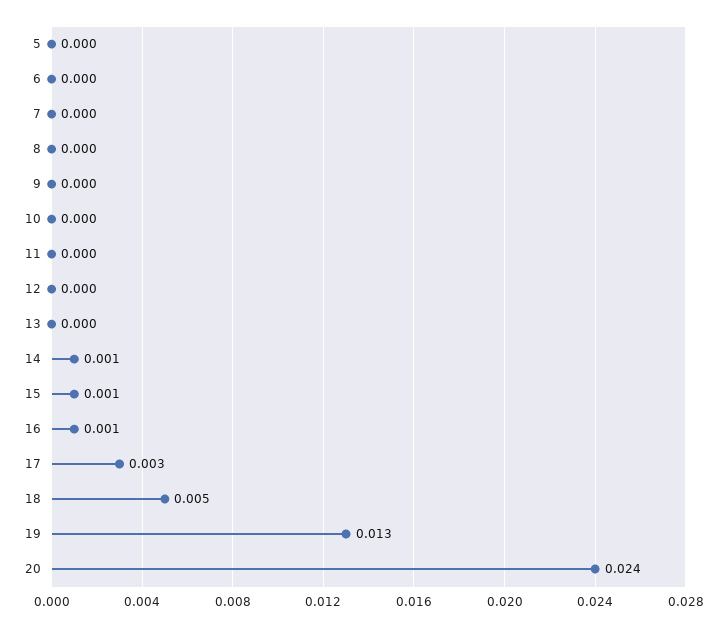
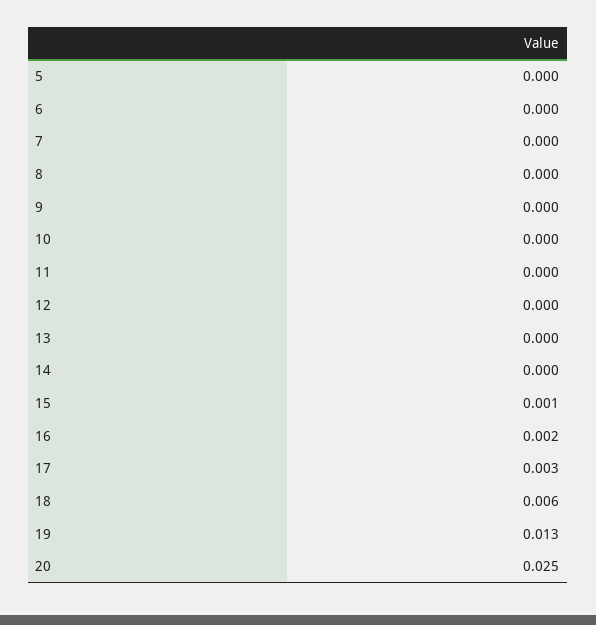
14: 0.001 -> 0
16: 0.001 -> 0.002
18: 0.005 -> 0.006
20: 0.024 -> 0.025

